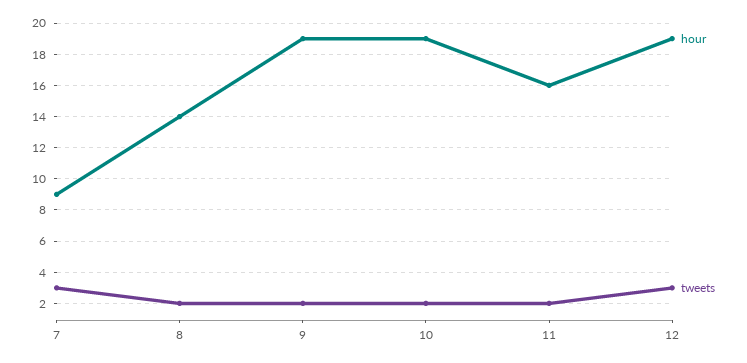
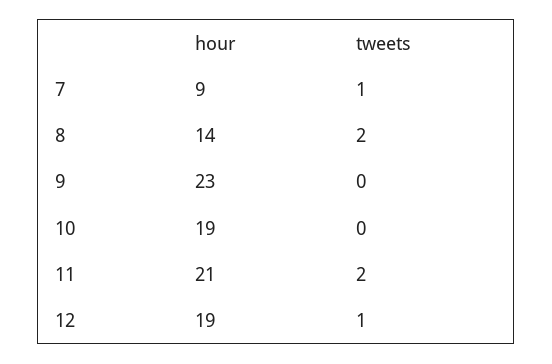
tweets, 7: 3 -> 1
hour, 9: 19 -> 23
tweets, 9: 2 -> 0
tweets, 10: 2 -> 0
hour, 11: 16 -> 21
tweets, 12: 3 -> 1

